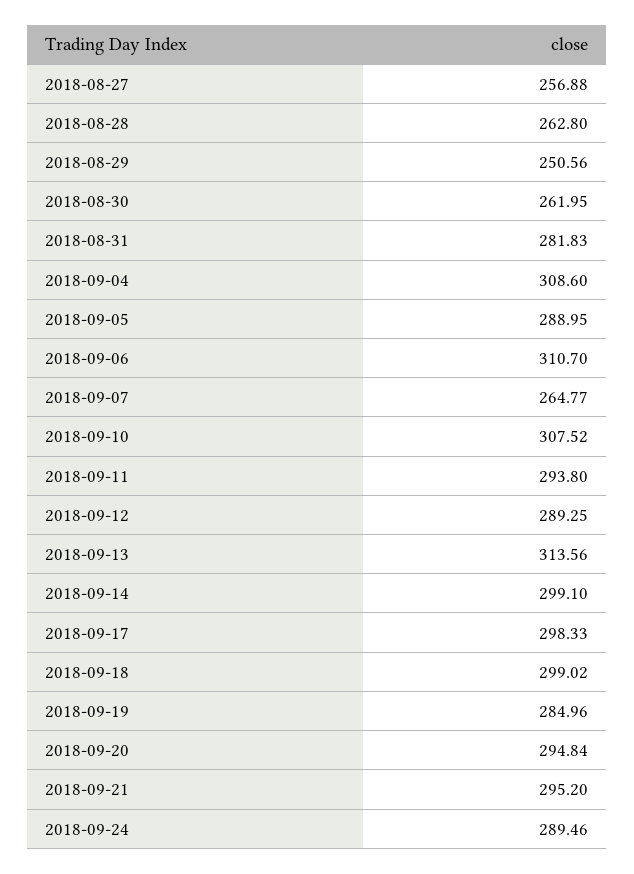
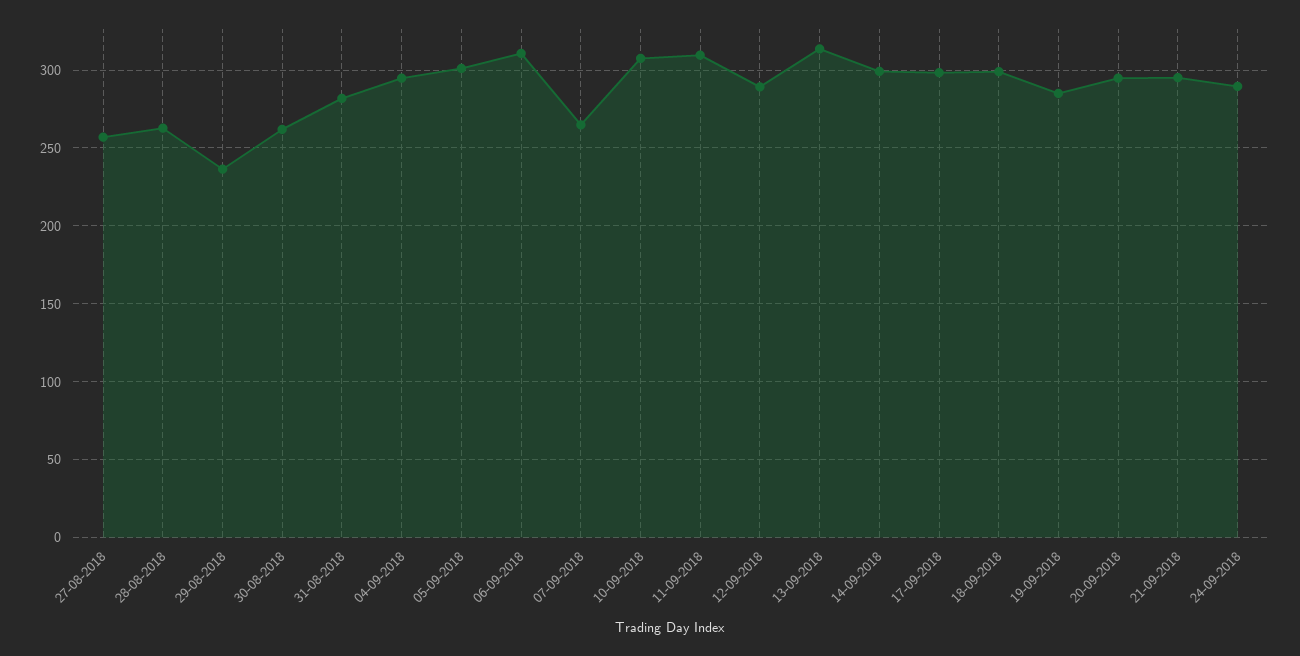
2018-08-29: 250.56 -> 235
2018-09-04: 308.6 -> 295
2018-09-05: 288.95 -> 300
2018-09-11: 293.8 -> 310

